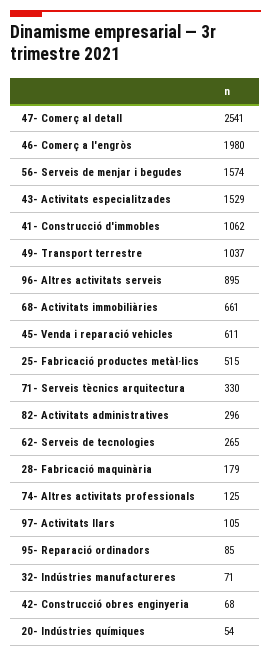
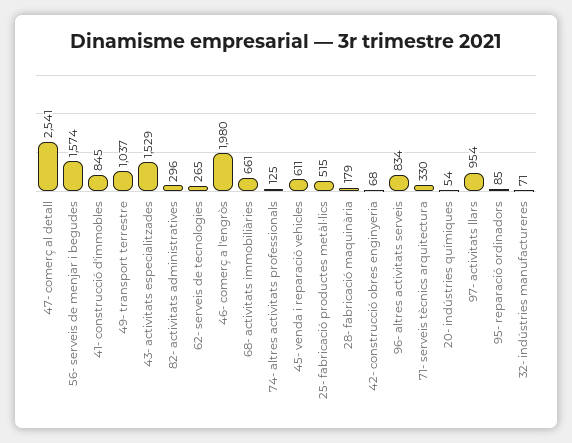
41- Construcció d'immobles: 1062 -> 845
96- Altres activitats serveis: 895 -> 834
97- Activitats llars: 105 -> 954

